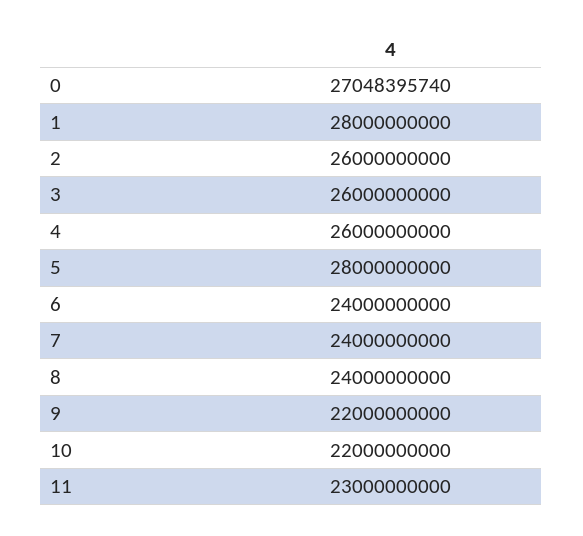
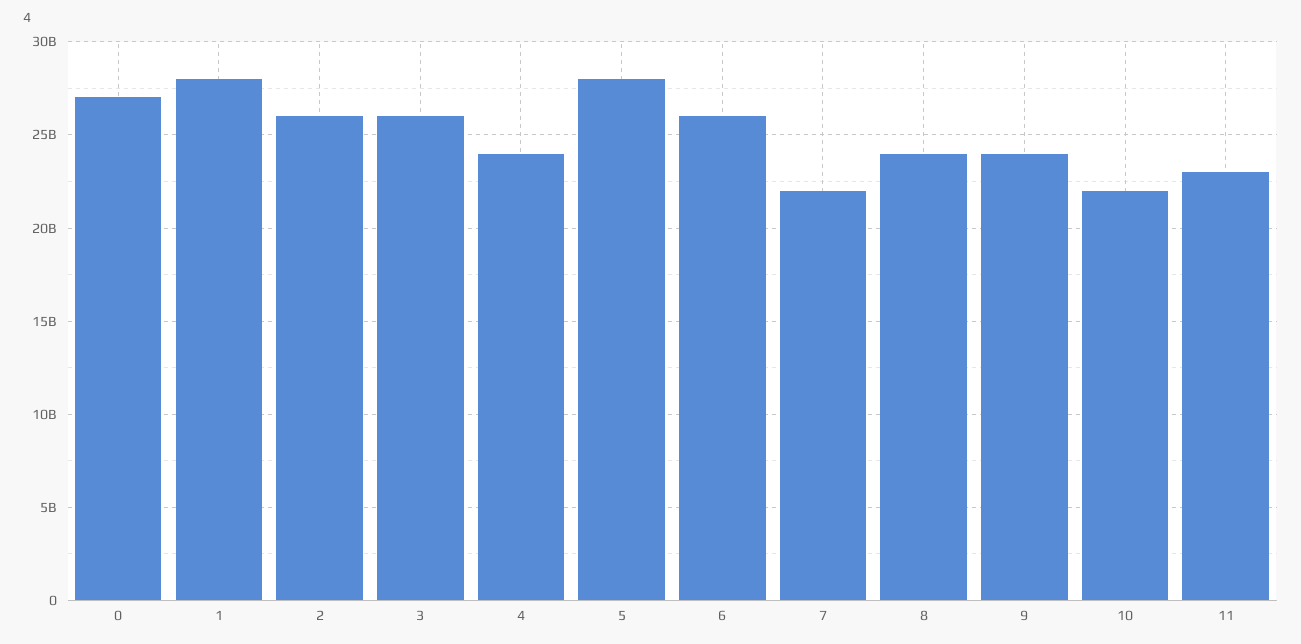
4: 26000000000 -> 24000000000
6: 24000000000 -> 26000000000
7: 24000000000 -> 22000000000
9: 22000000000 -> 24000000000

